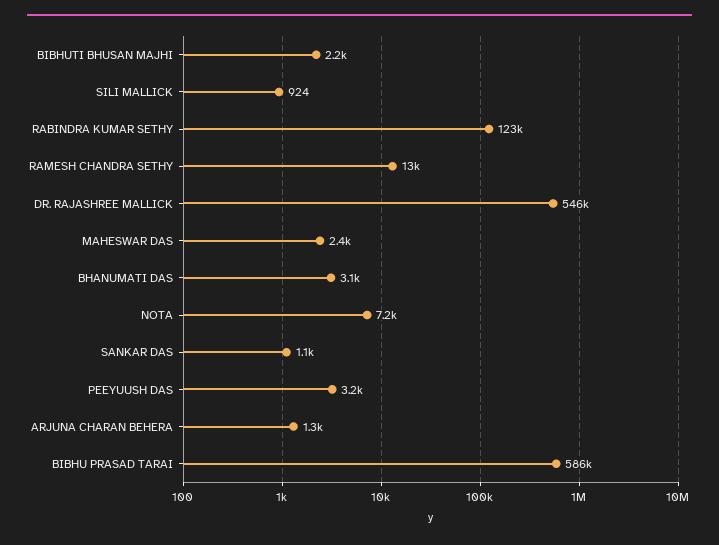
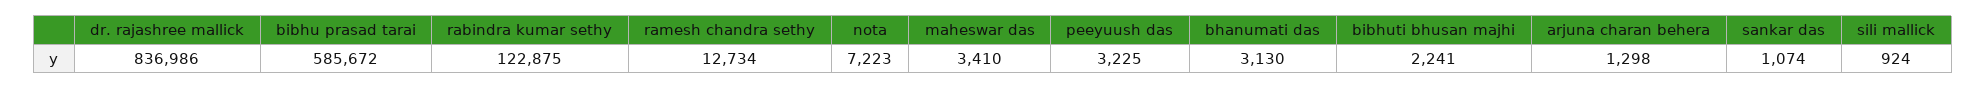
DR. RAJASHREE MALLICK: 546000 -> 836986
MAHESWAR DAS: 2400 -> 3410

